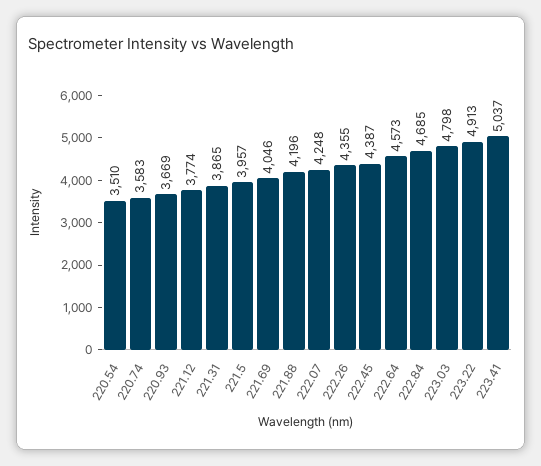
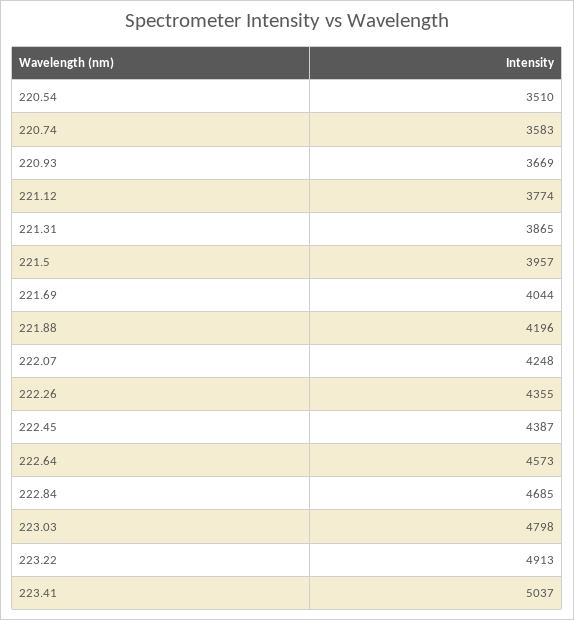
221.69: 4046 -> 4044

